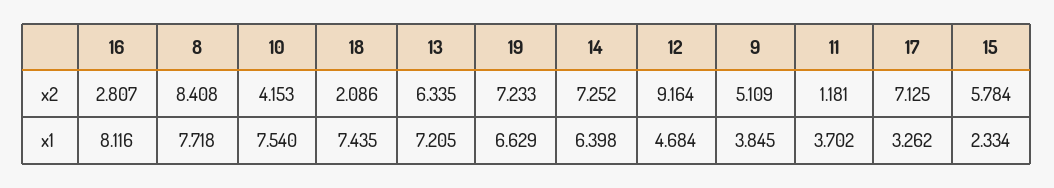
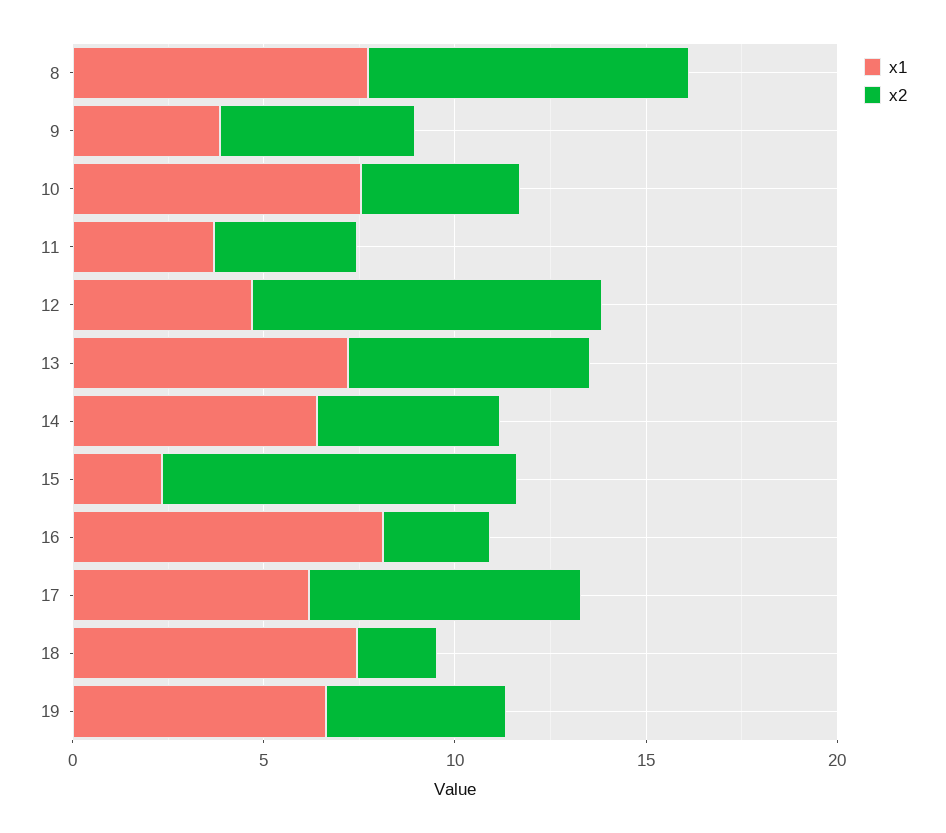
x2, 19: 7.233 -> 5
x2, 14: 7.252 -> 5
x2, 11: 1.181 -> 4
x2, 15: 5.784 -> 9
x1, 17: 3.262 -> 6

